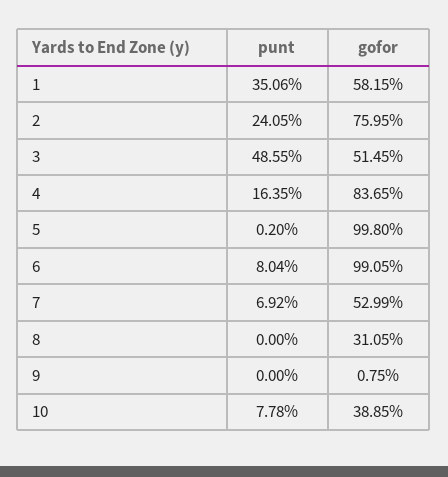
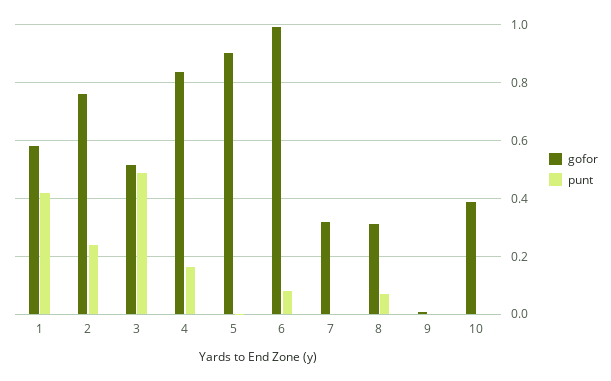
punt, 1: 0.3506 -> 0.425
gofor, 5: 0.998 -> 0.9
punt, 7: 0.0692 -> 0
gofor, 7: 0.5299 -> 0.325
punt, 8: 0 -> 0.075
punt, 10: 0.0778 -> 0

